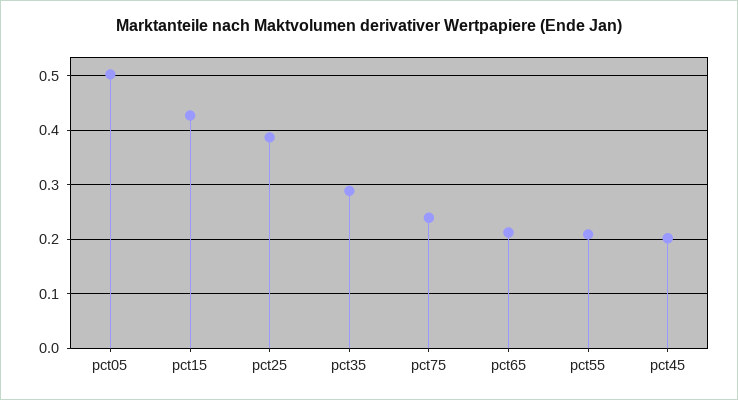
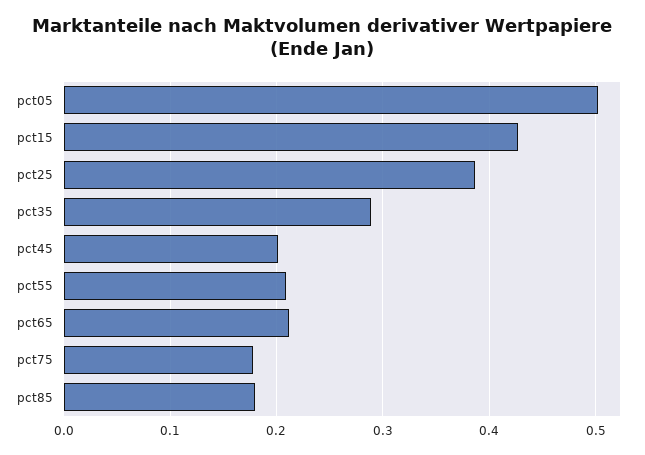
pct75: 0.24 -> 0.18
pct85: none -> 0.18

